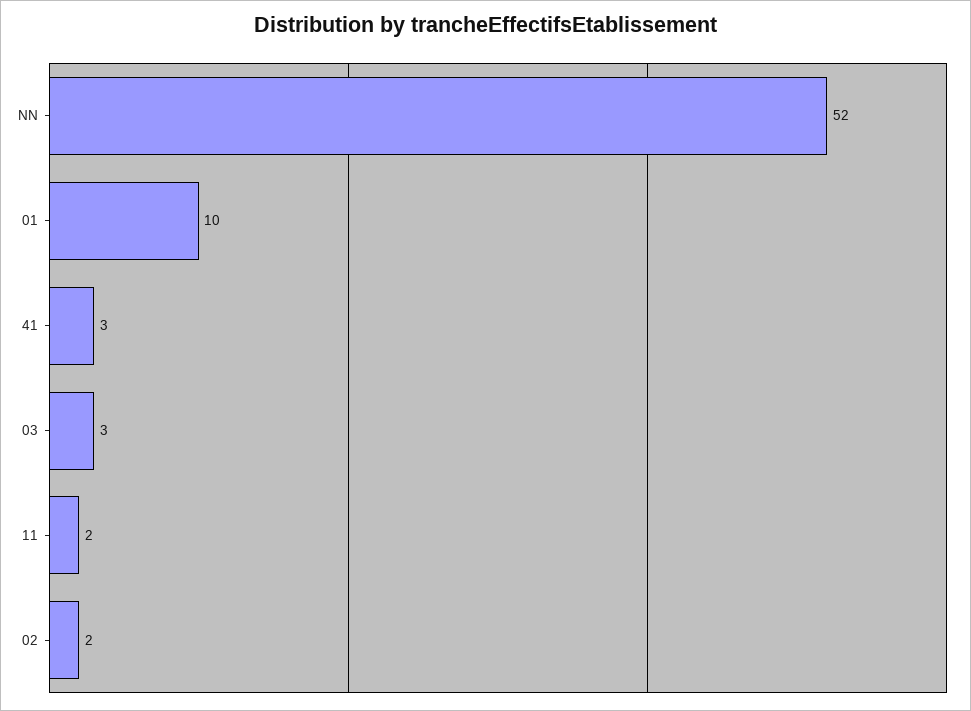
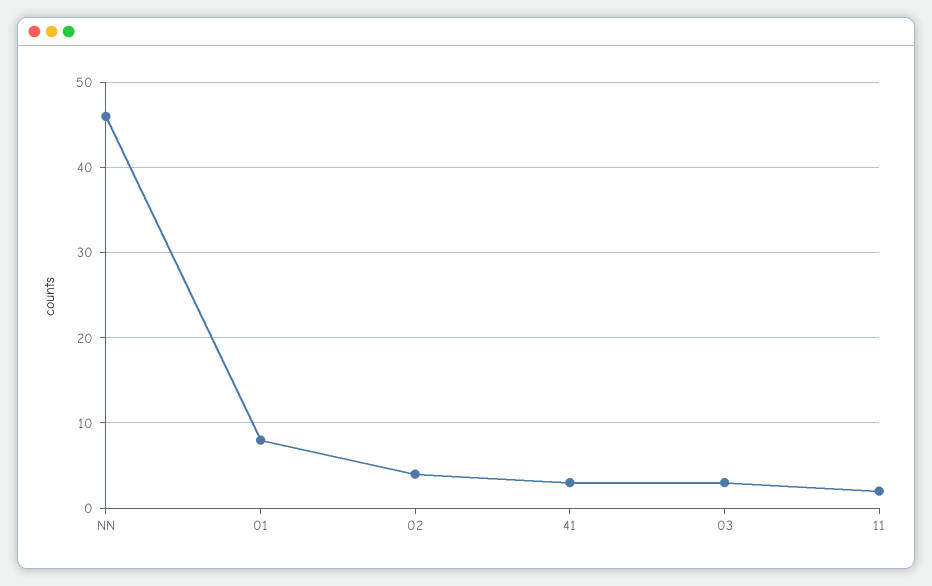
NN: 52 -> 46
01: 10 -> 8
02: 2 -> 4

